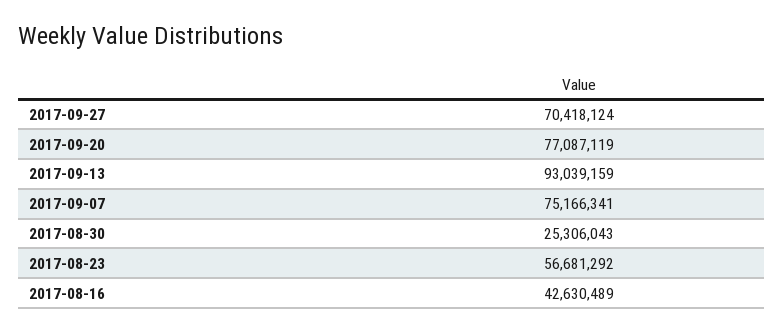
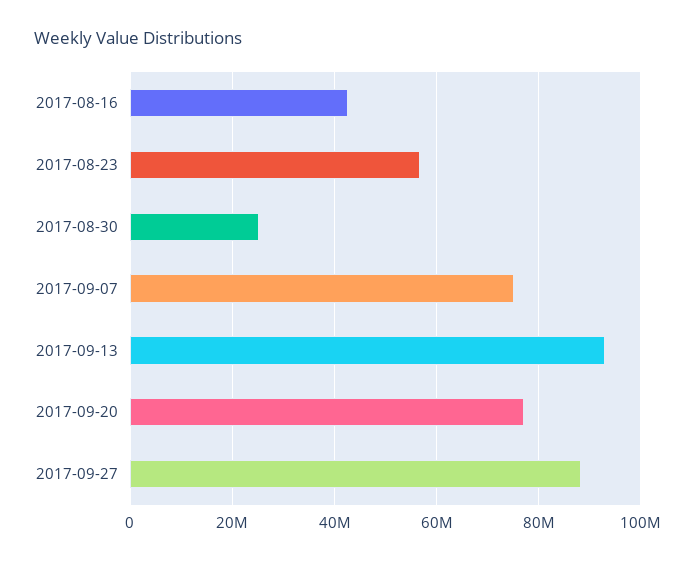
2017-09-27: 70418124 -> 88000000

